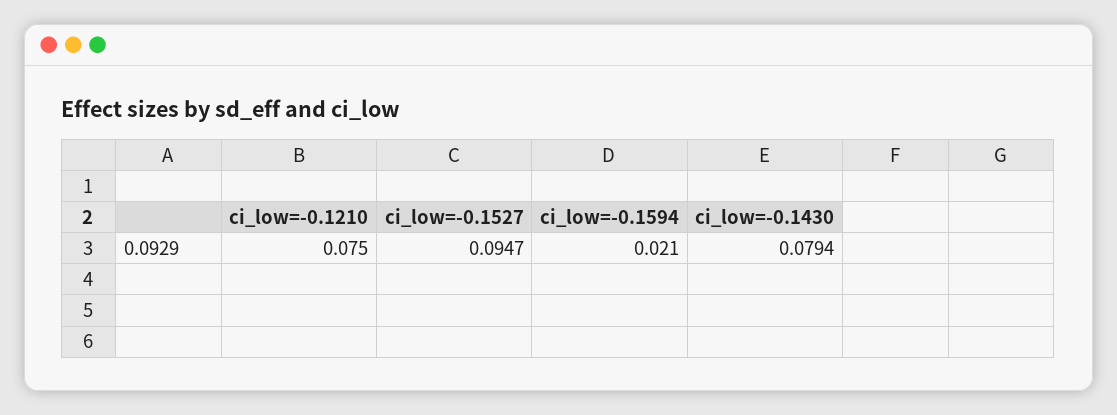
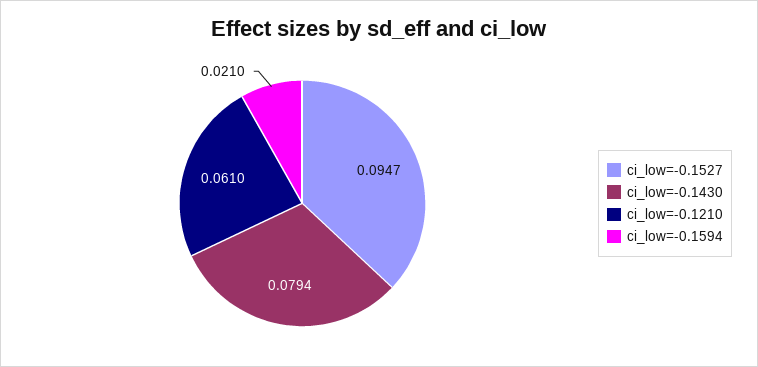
ci_low=-0.1210: 0.075 -> 0.061

